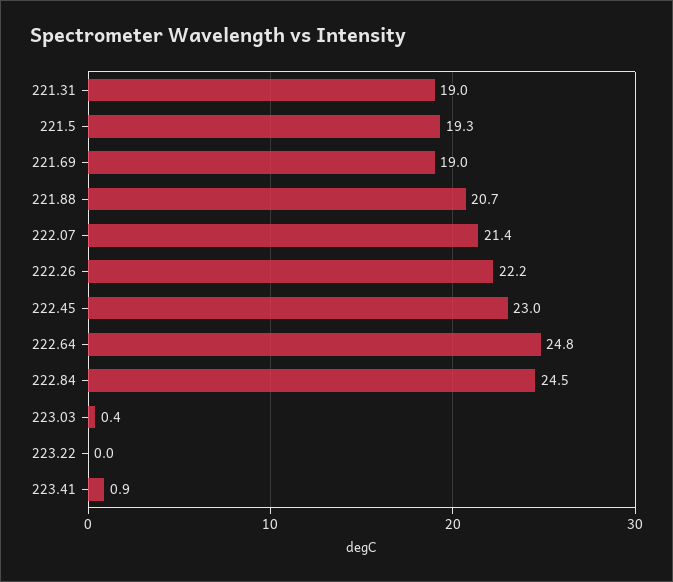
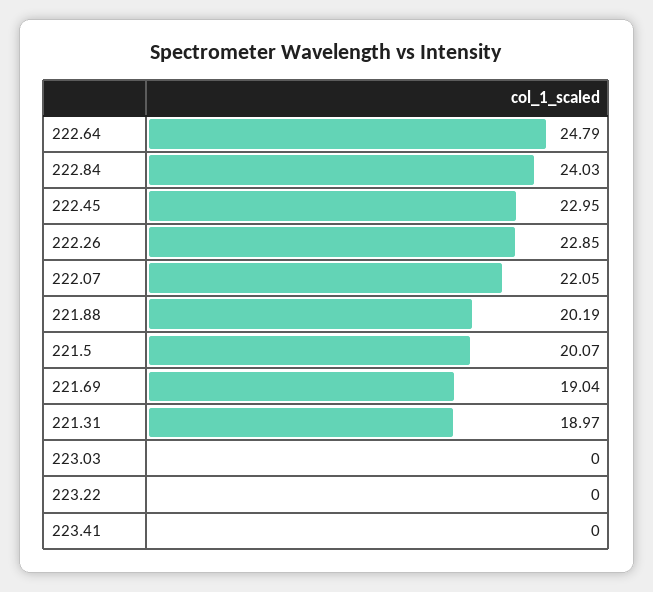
221.5: 19.3 -> 20.07
221.88: 20.7 -> 20.19
222.07: 21.4 -> 22.05
222.26: 22.2 -> 22.85
222.84: 24.5 -> 24.03
223.03: 0.4 -> 0
223.41: 0.9 -> 0

